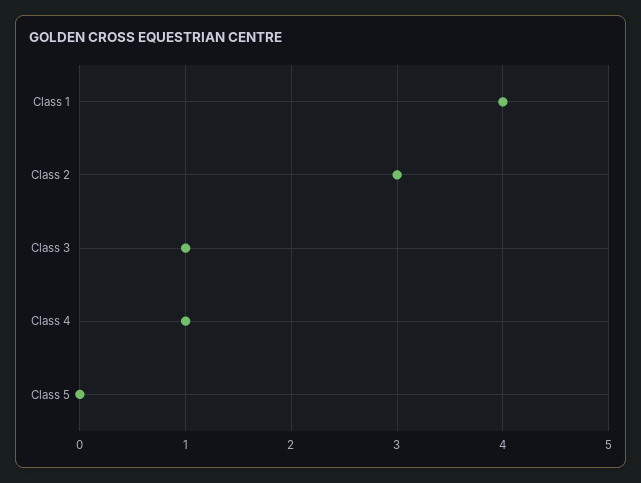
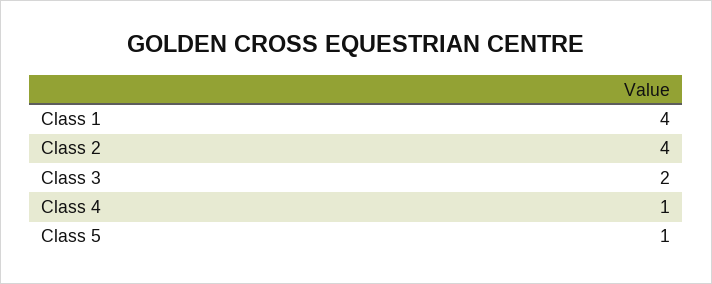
Class 2: 3 -> 4
Class 3: 1 -> 2
Class 5: 0 -> 1

